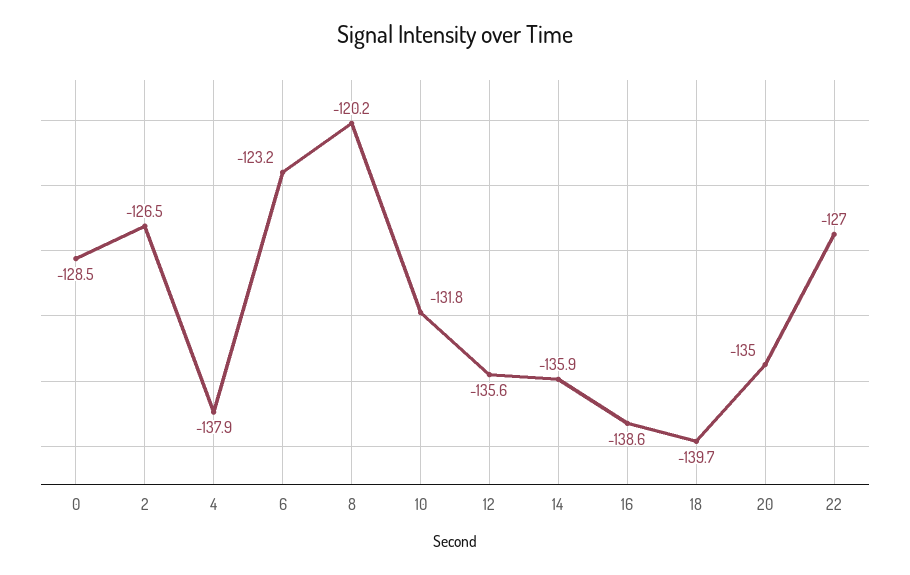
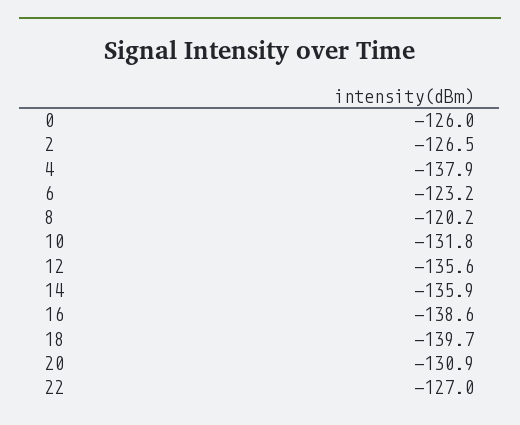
0: -128.5 -> -126
20: -135 -> -130.9

